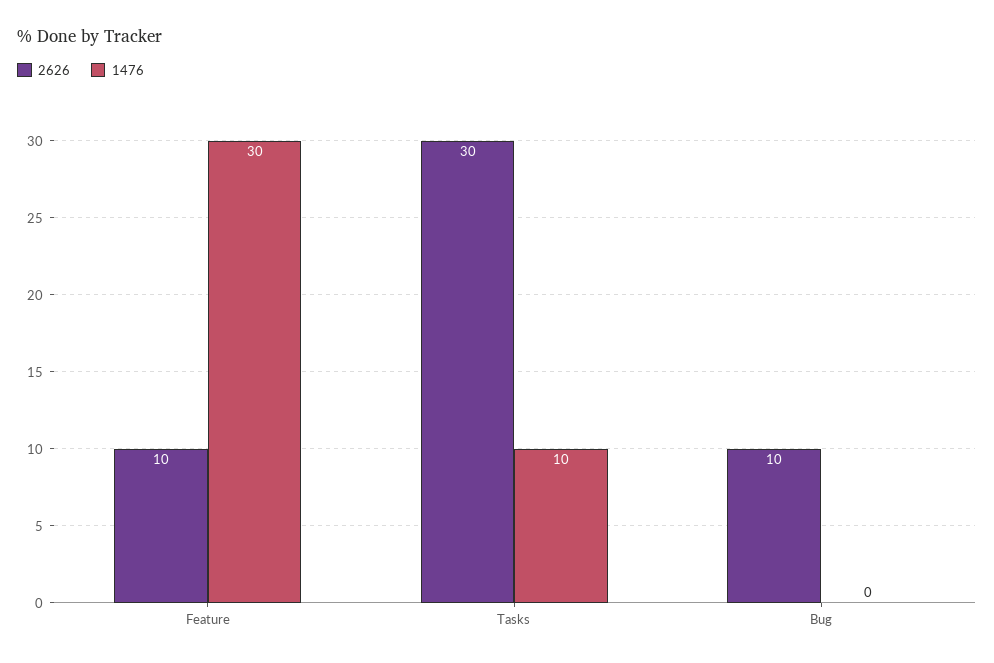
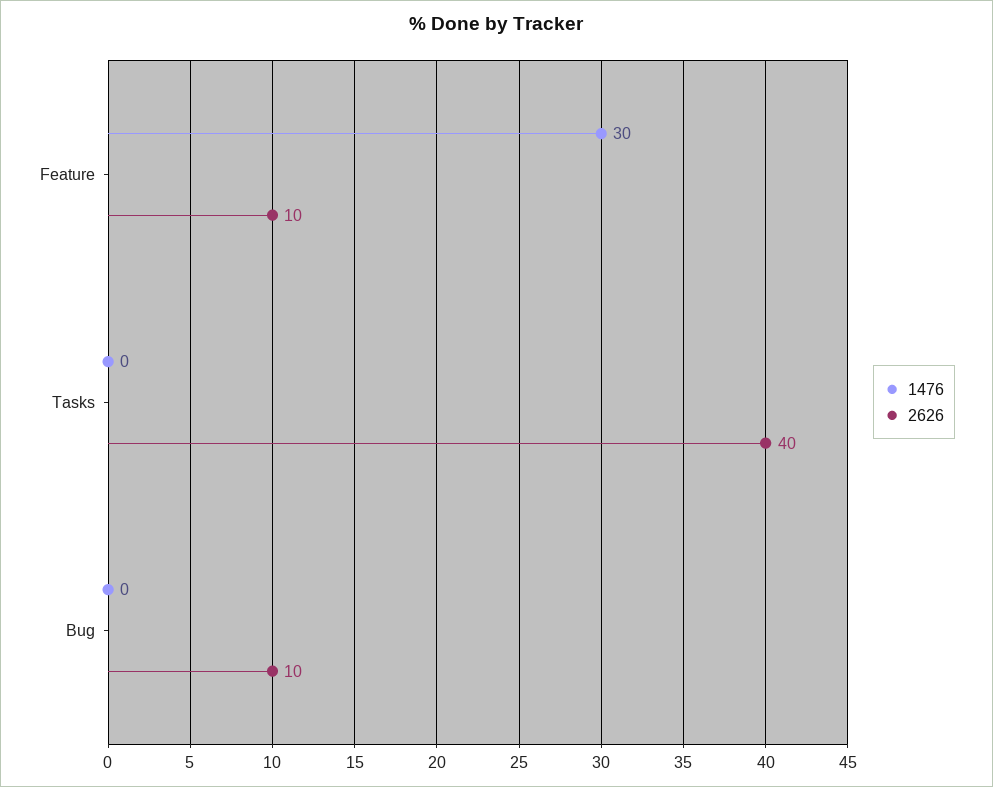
2626, Tasks: 30 -> 40
1476, Tasks: 10 -> 0

